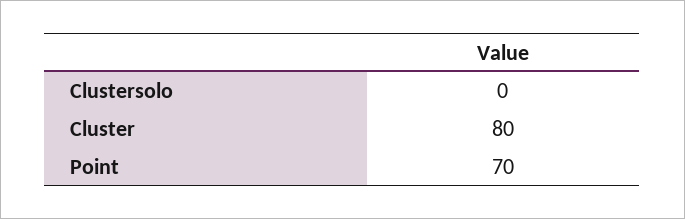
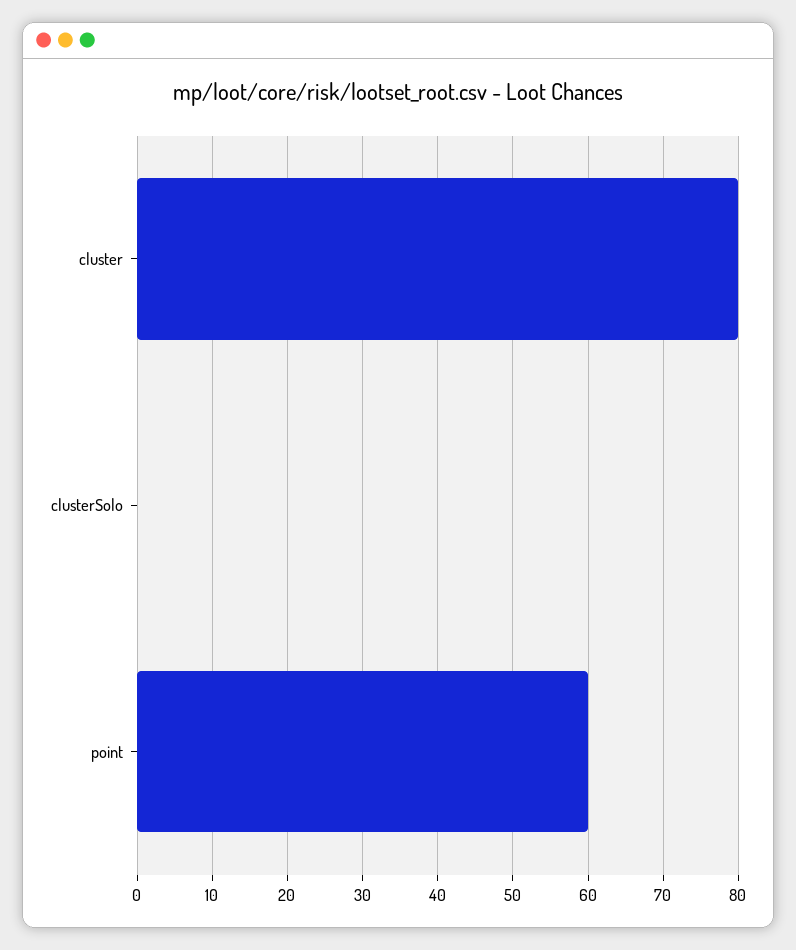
Point: 70 -> 60

